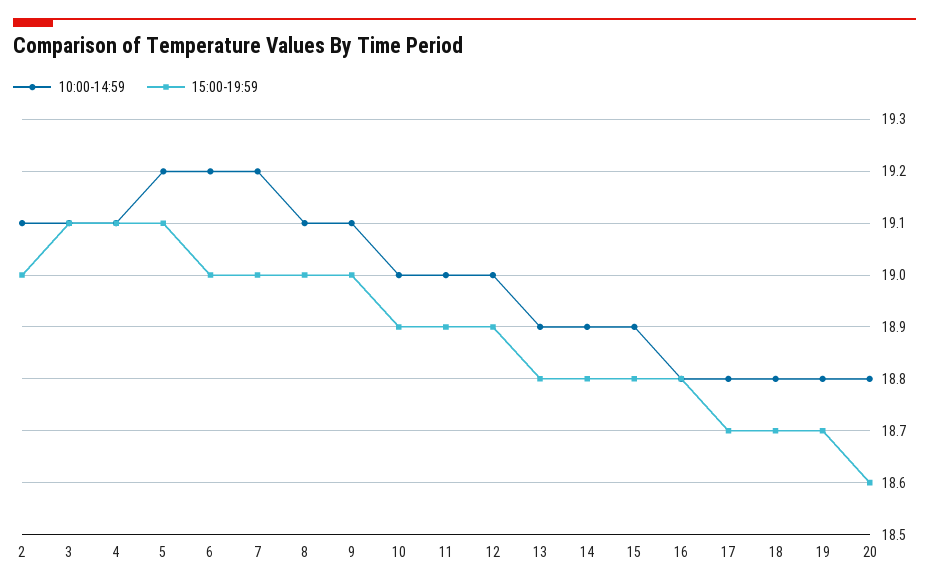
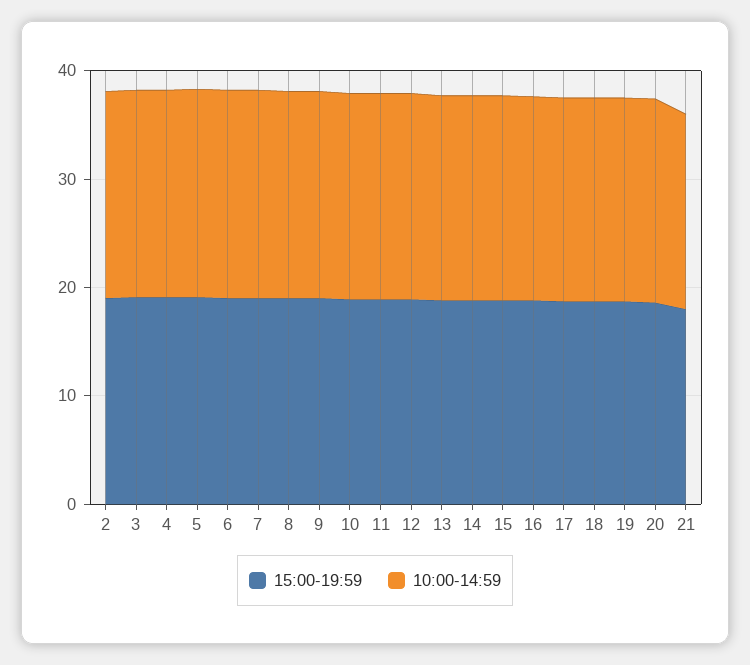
15:00-19:59, 21: none -> 18
10:00-14:59, 21: none -> 18

